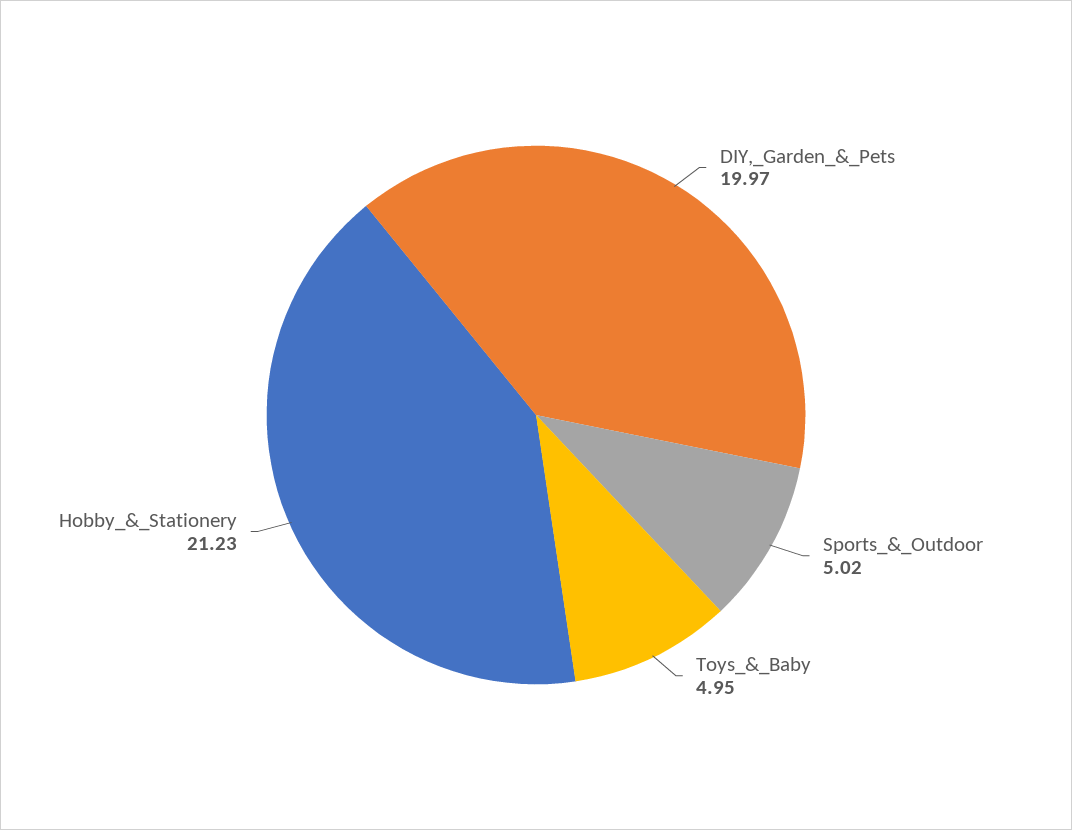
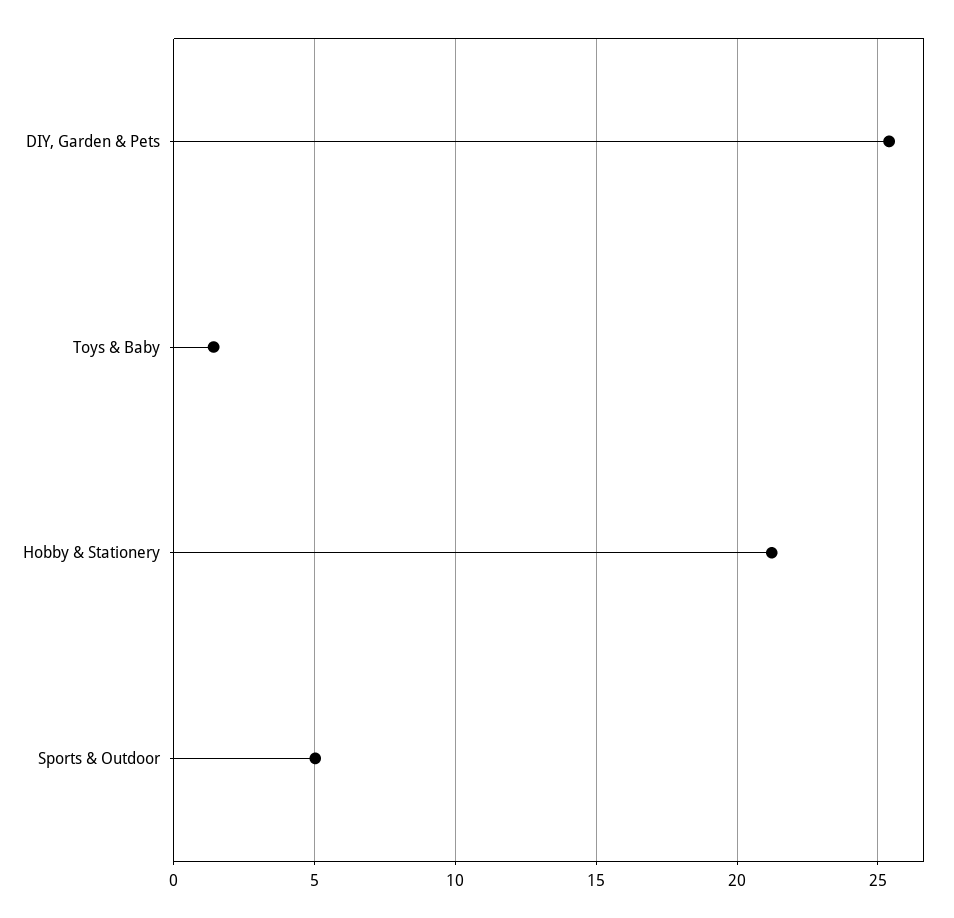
DIY,_Garden_&_Pets: 19.97 -> 25.5
Toys_&_Baby: 4.95 -> 1.5

